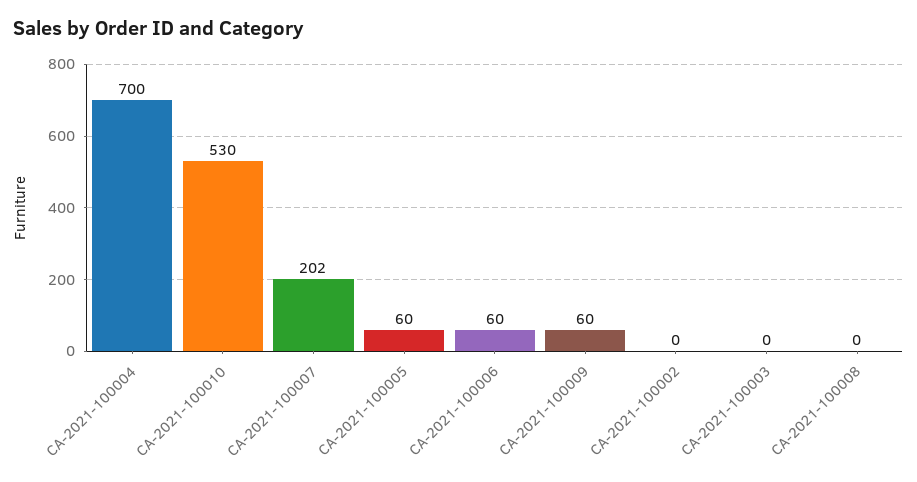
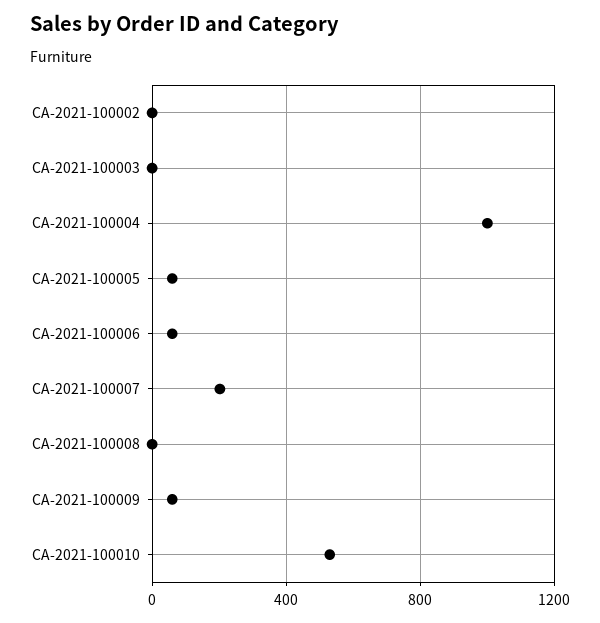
CA-2021-100004: 700 -> 1000

